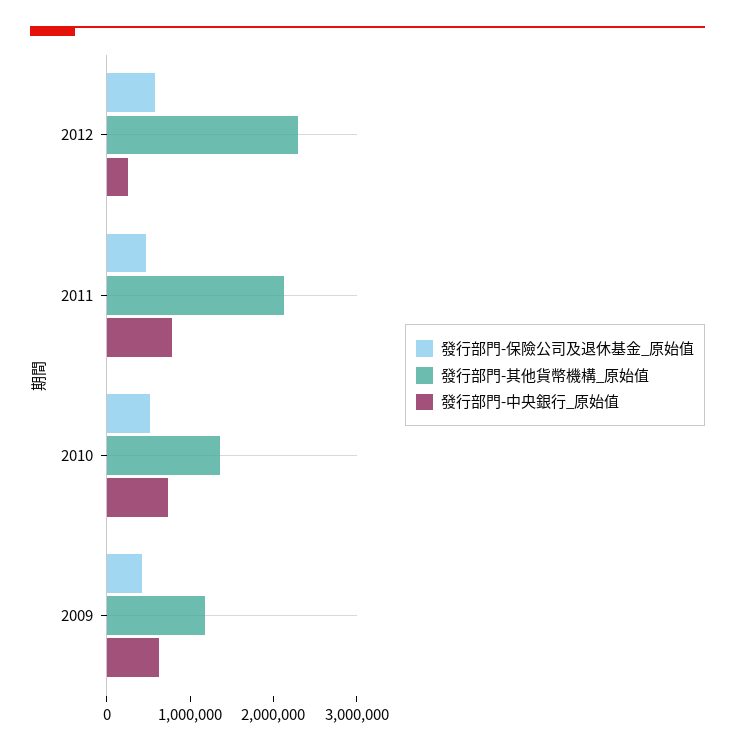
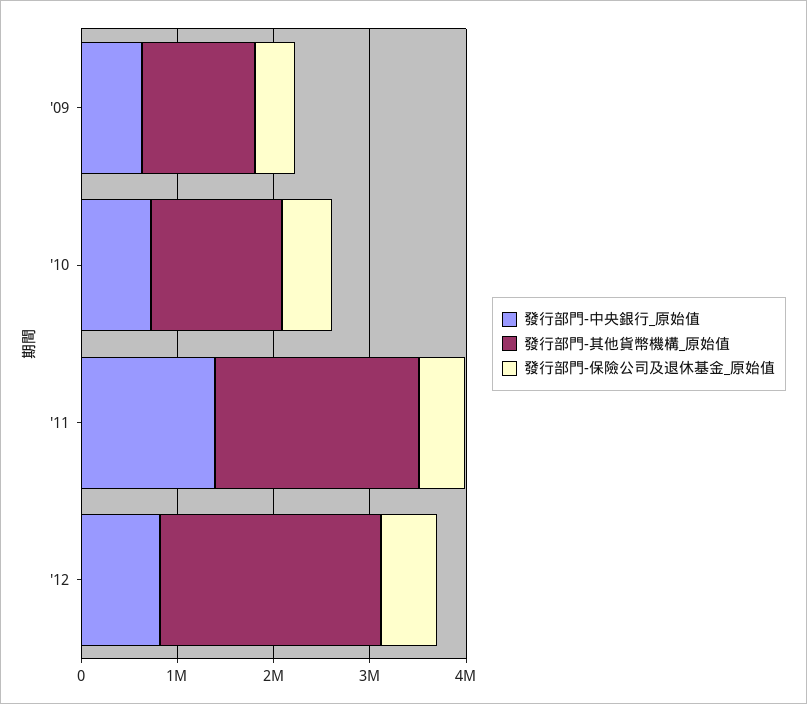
發行部門-中央銀行_原始值, 2012: 200000 -> 800000
發行部門-中央銀行_原始值, 2011: 800000 -> 1400000

